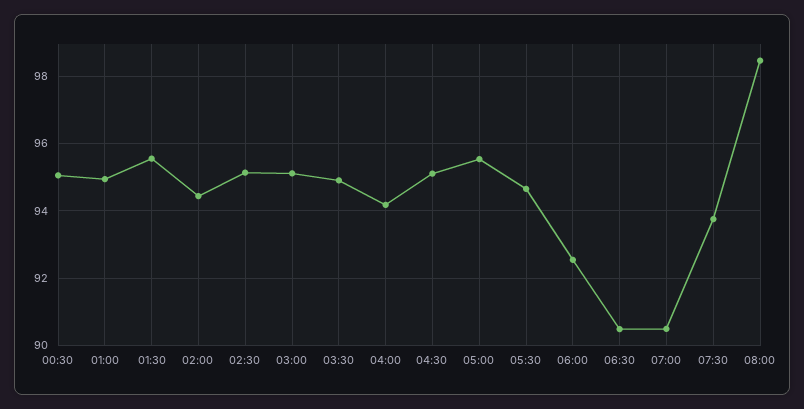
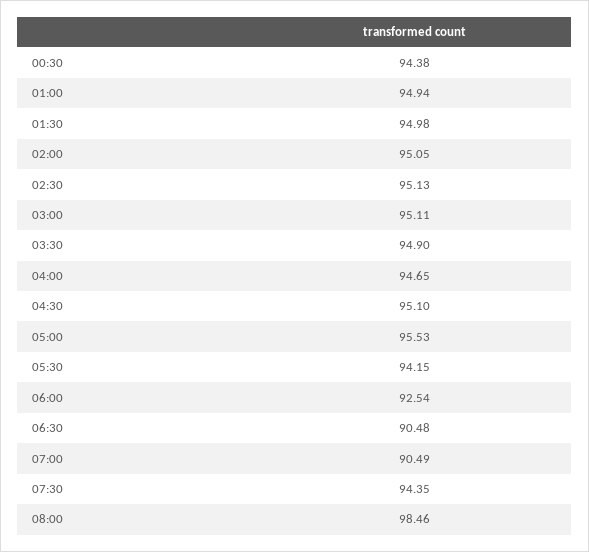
00:30: 95 -> 94.38
01:30: 95.6 -> 94.98
02:00: 94.4 -> 95.05
04:00: 94.2 -> 94.65
05:30: 94.6 -> 94.15
07:30: 93.8 -> 94.35

